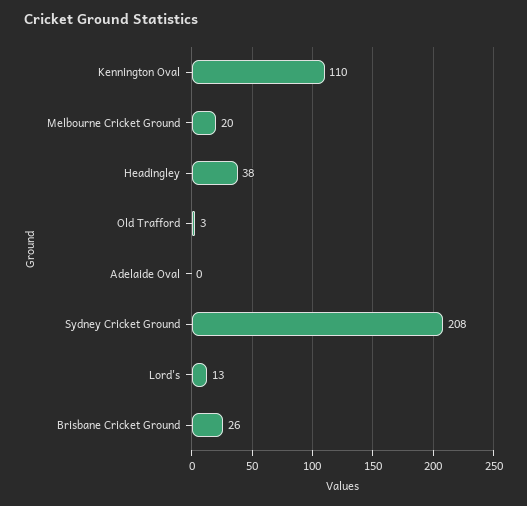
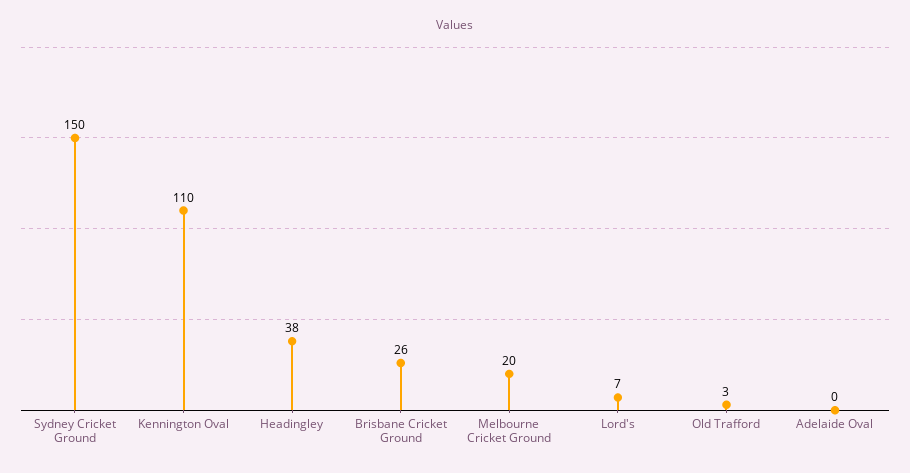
Sydney Cricket Ground: 208 -> 150
Lord's: 13 -> 7

